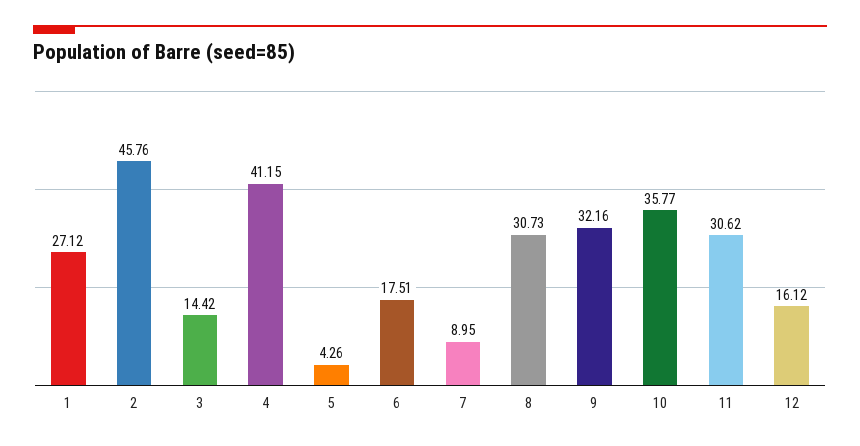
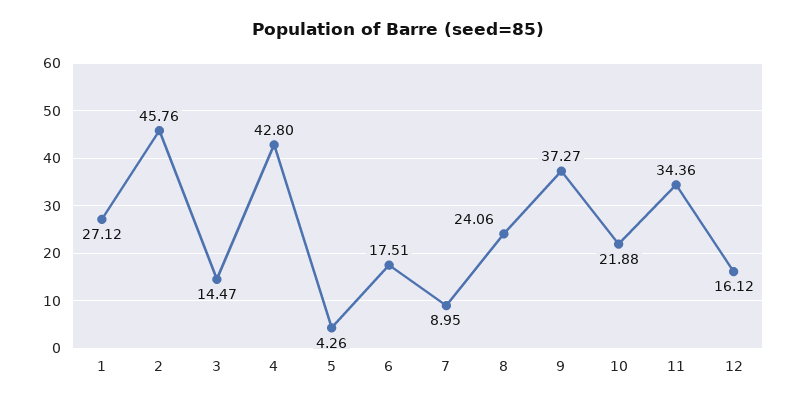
3: 14.42 -> 14.47
4: 41.15 -> 42.8
8: 30.73 -> 24.06
9: 32.16 -> 37.27
10: 35.77 -> 21.88
11: 30.62 -> 34.36

